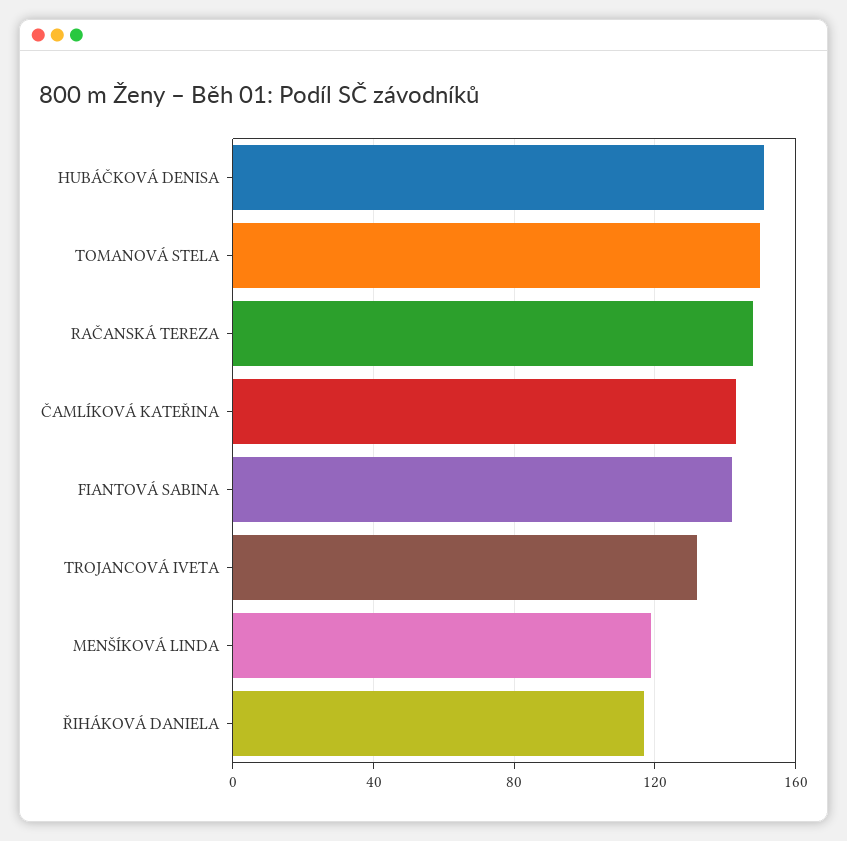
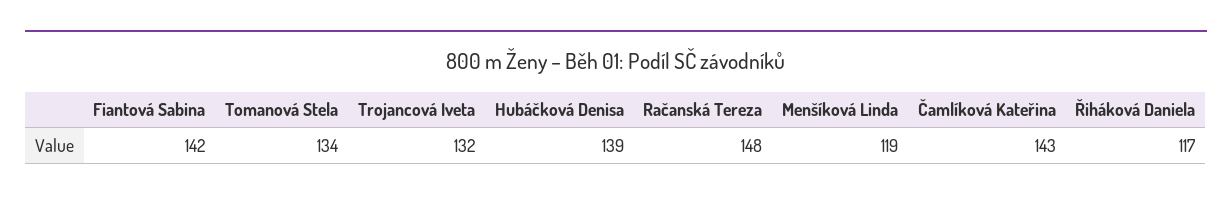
HUBÁČKOVÁ DENISA: 150 -> 139
TOMANOVÁ STELA: 150 -> 134

